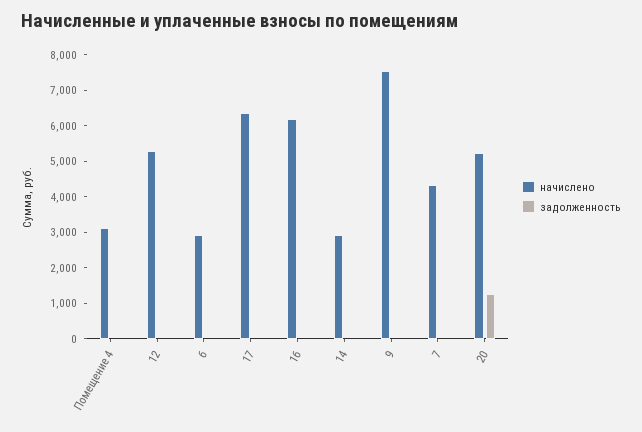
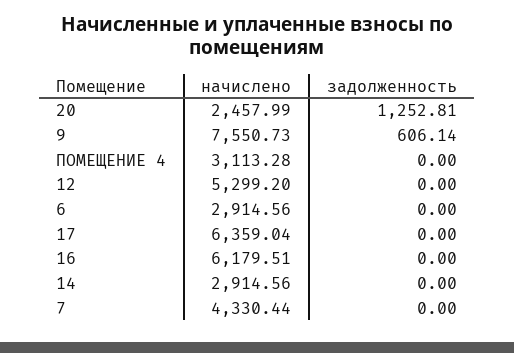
задолженность, 9: 0 -> 606.14
начислено, 20: 5250 -> 2457.99

